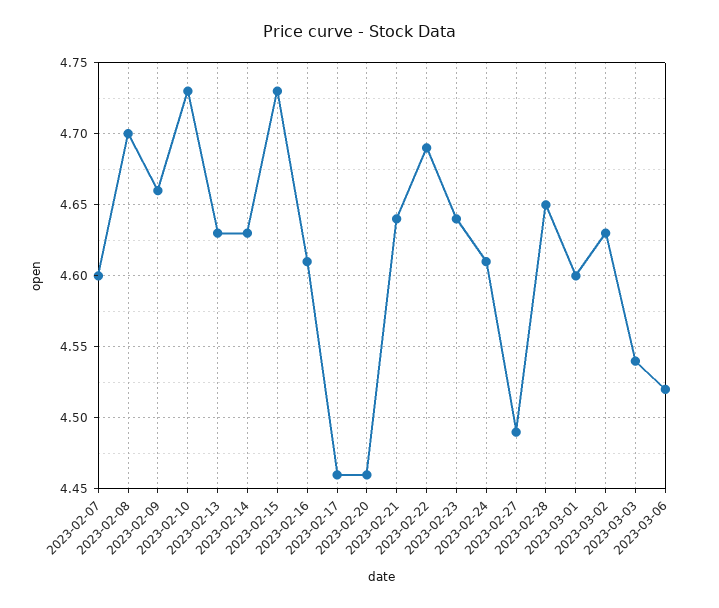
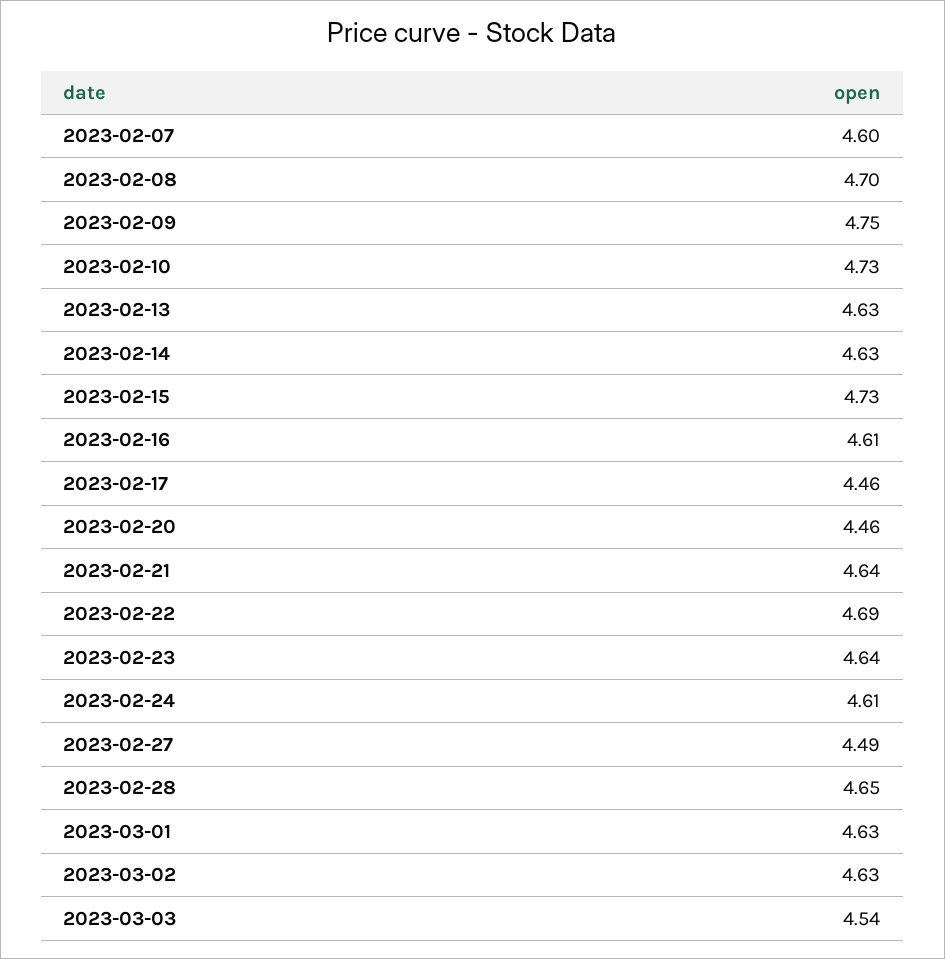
2023-02-09: 4.66 -> 4.75
2023-03-01: 4.6 -> 4.63
2023-03-06: 4.52 -> none

